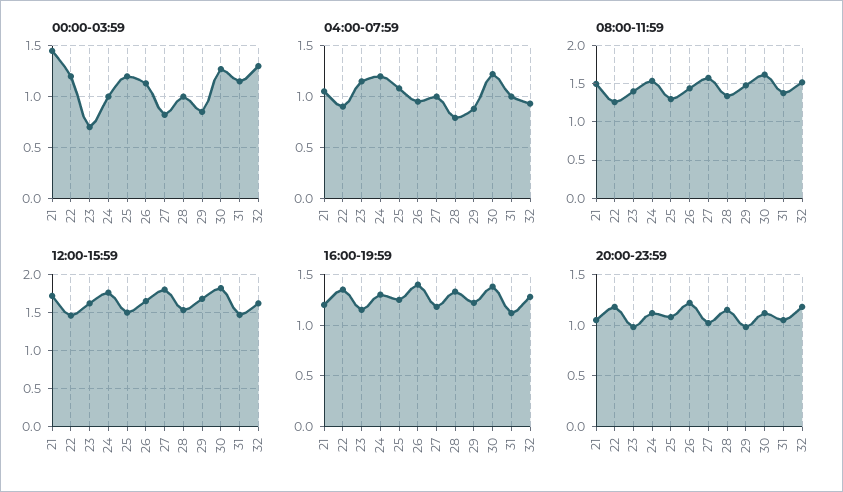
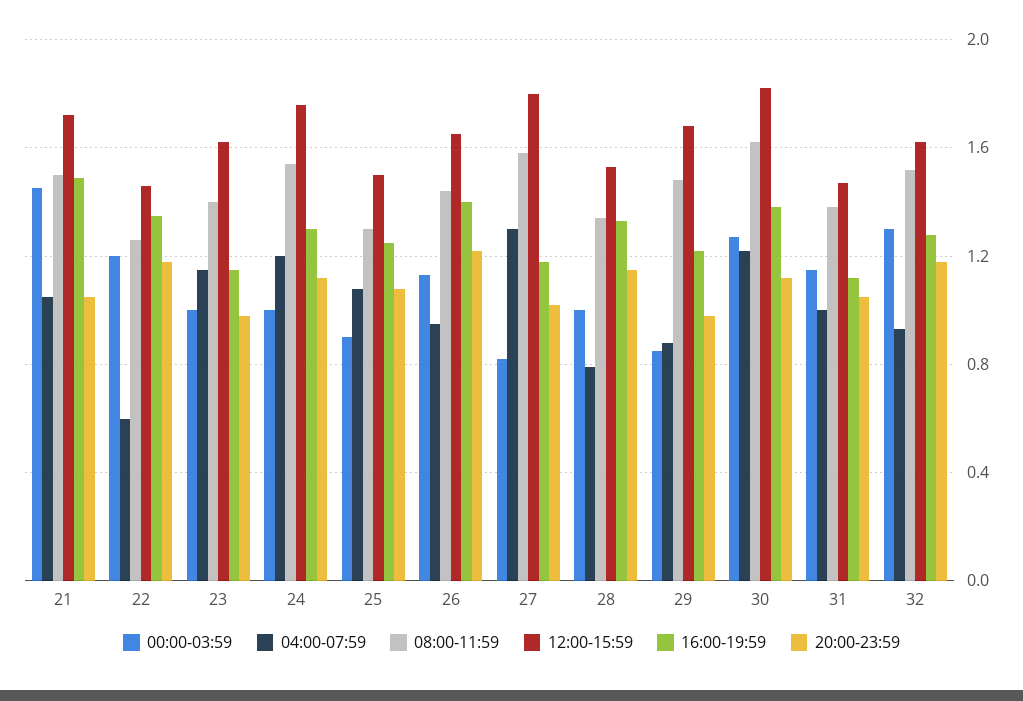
00:00-03:59, 23: 0.7 -> 1
00:00-03:59, 25: 1.2 -> 0.9
04:00-07:59, 22: 0.9 -> 0.6
04:00-07:59, 27: 1 -> 1.3
16:00-19:59, 21: 1.2 -> 1.5

